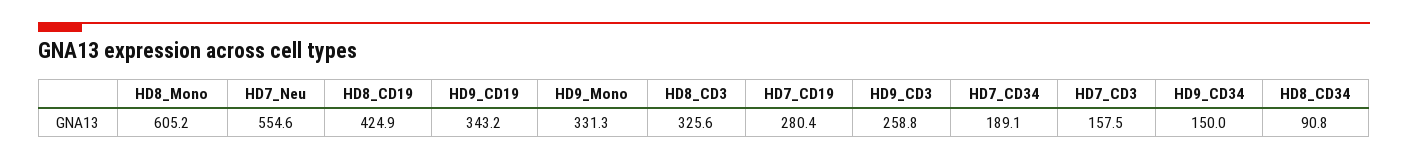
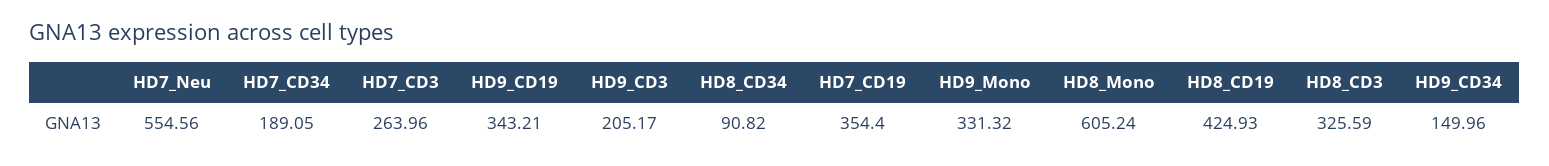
HD7_CD19: 280.4 -> 354.4
HD9_CD3: 258.8 -> 205.17
HD7_CD3: 157.5 -> 263.96

